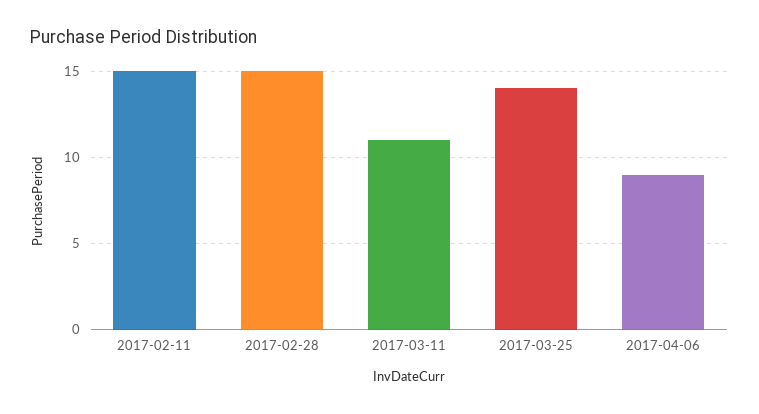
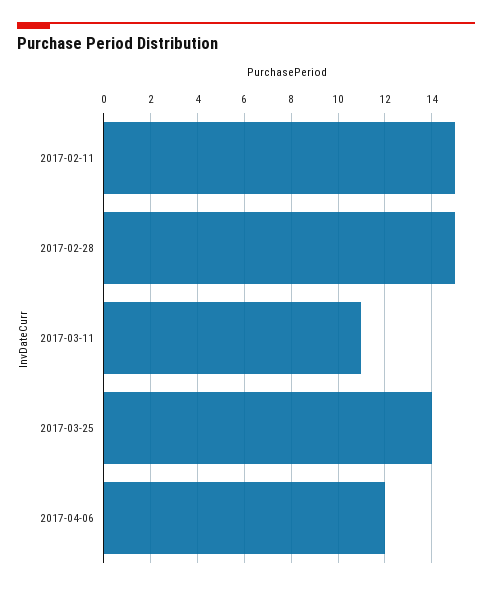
2017-04-06: 9 -> 12

